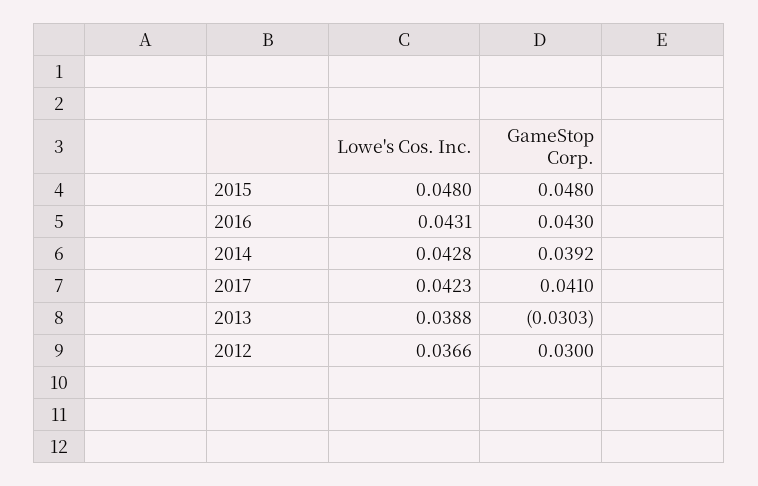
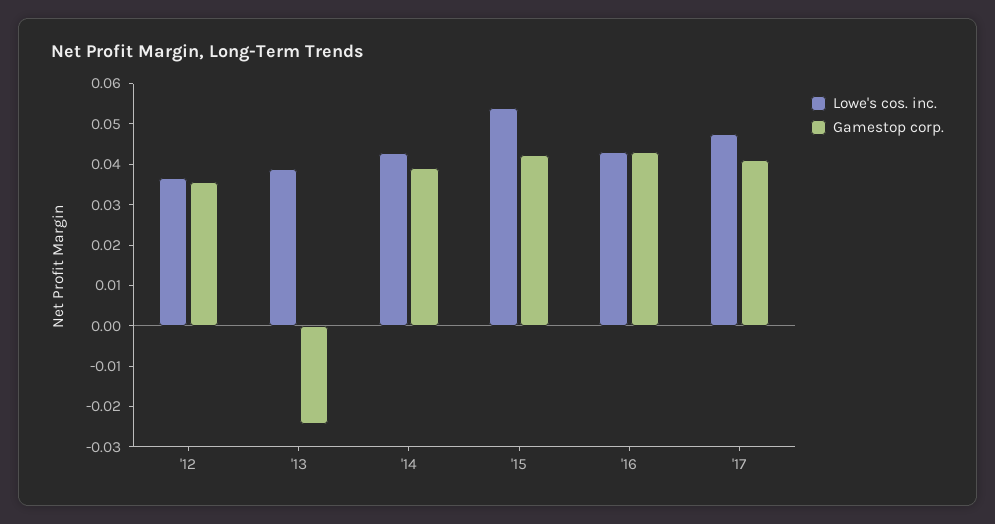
Lowe's Cos. Inc., 2015: 0.048 -> 0.054
GameStop Corp., 2015: 0.048 -> 0.042
Lowe's Cos. Inc., 2017: 0.0423 -> 0.048
GameStop Corp., 2013: -0.0303 -> -0.024
GameStop Corp., 2012: 0.03 -> 0.036

